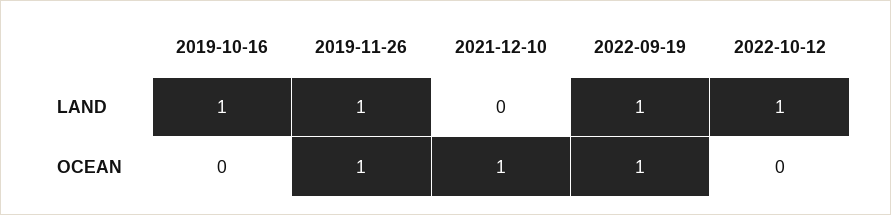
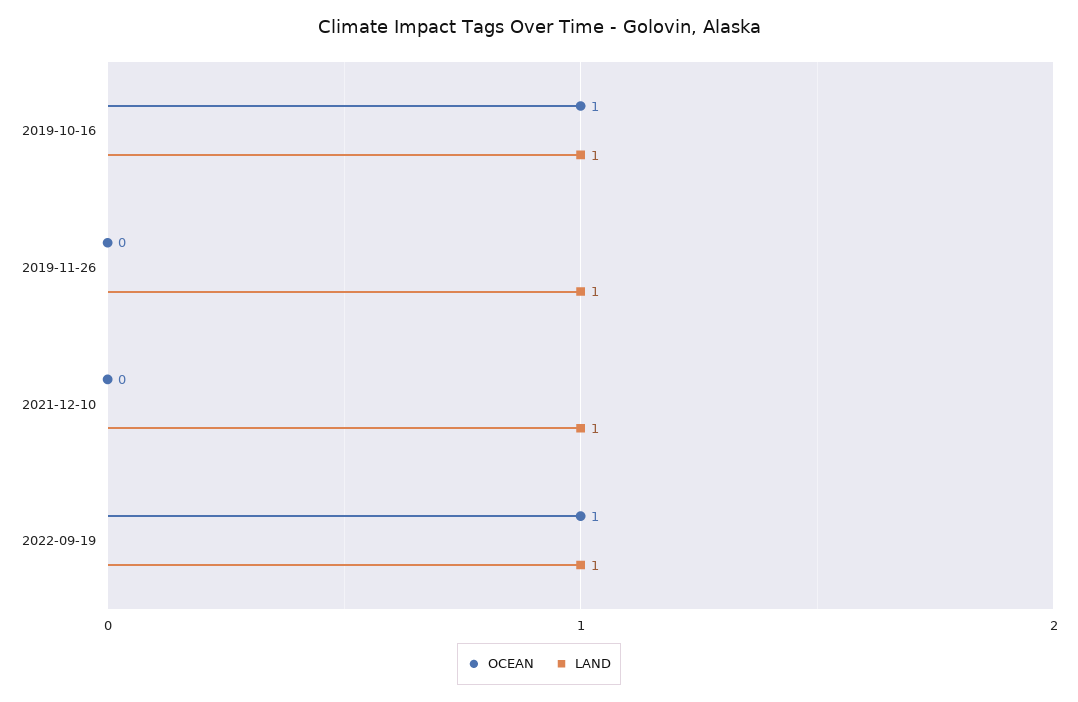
LAND, 2021-12-10: 0 -> 1
LAND, 2022-10-12: 1 -> none
OCEAN, 2019-10-16: 0 -> 1
OCEAN, 2019-11-26: 1 -> 0
OCEAN, 2021-12-10: 1 -> 0
OCEAN, 2022-10-12: 0 -> none

